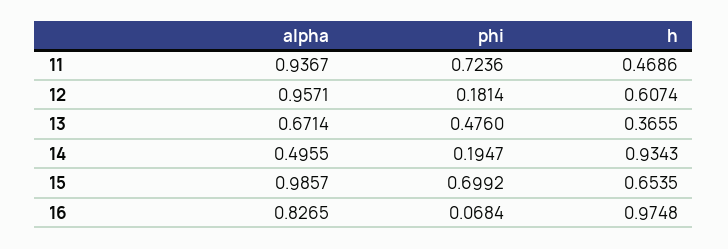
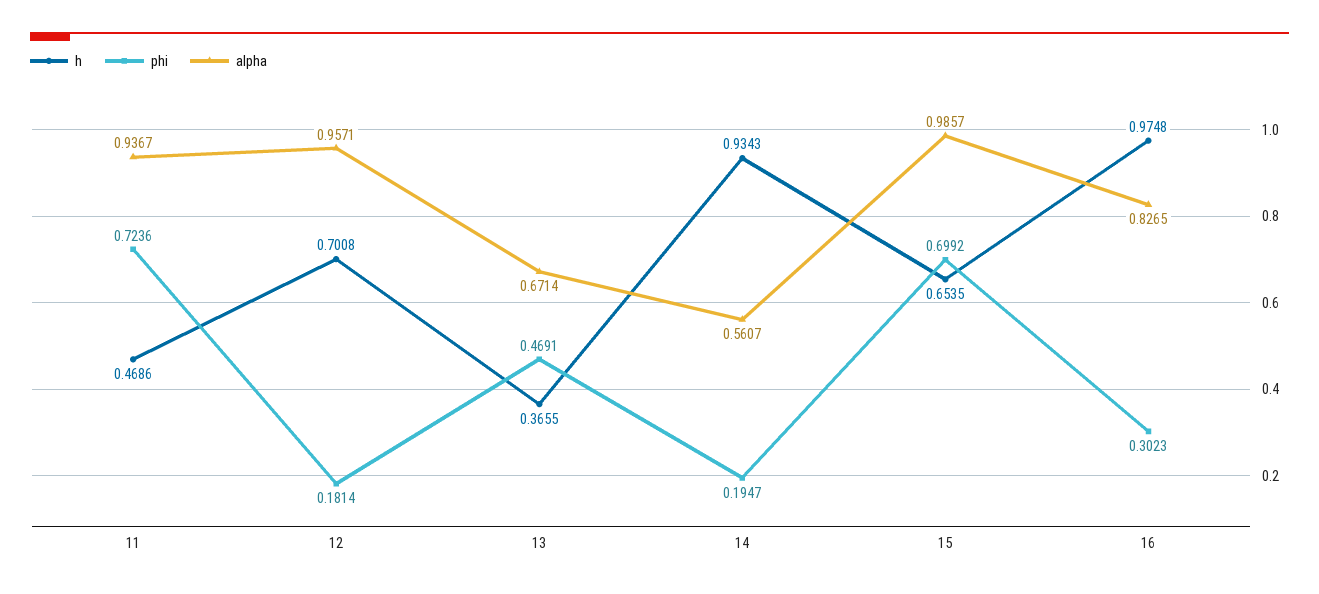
h, 12: 0.6074 -> 0.7008
phi, 13: 0.476 -> 0.4691
alpha, 14: 0.4955 -> 0.5607
phi, 16: 0.0684 -> 0.3023

